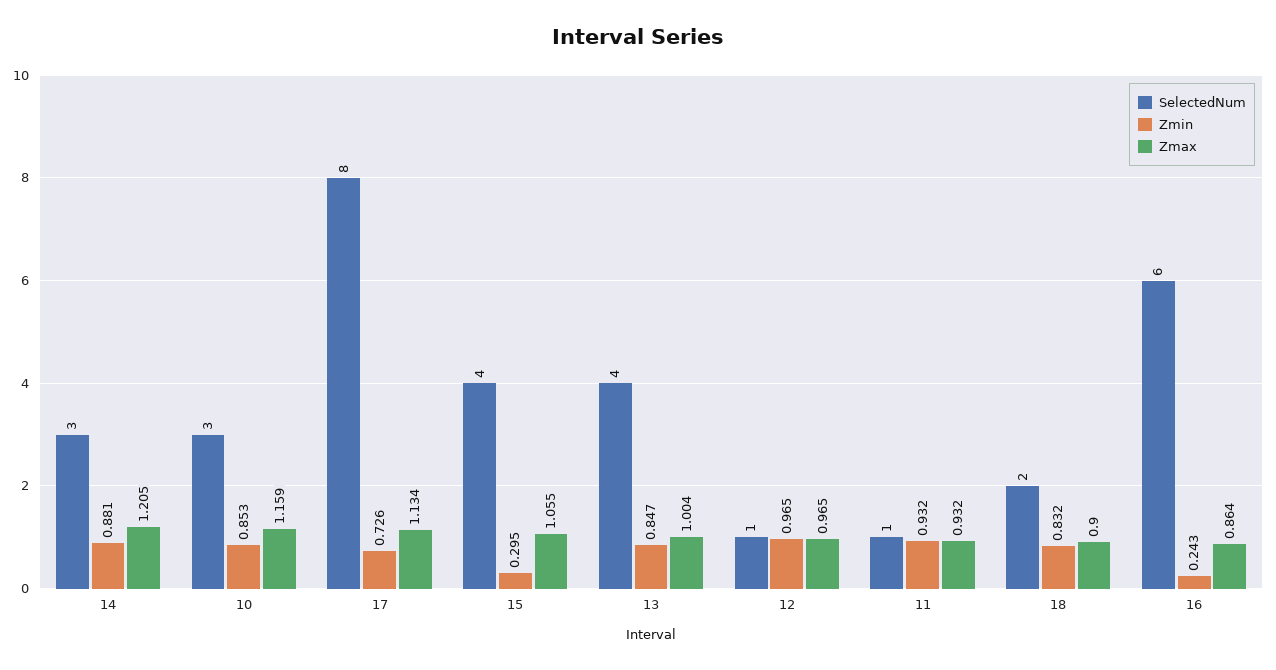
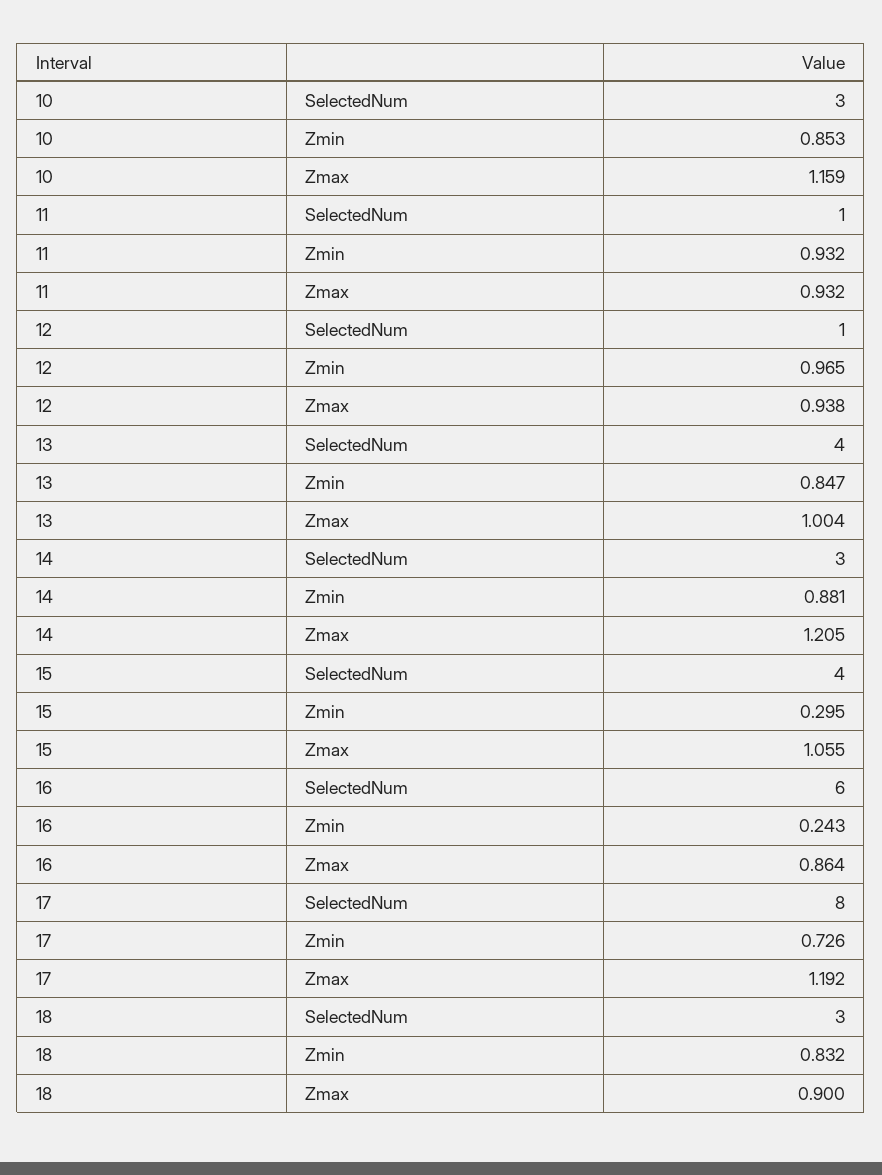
Zmax, 17: 1.134 -> 1.192
Zmax, 12: 0.965 -> 0.938
SelectedNum, 18: 2 -> 3

